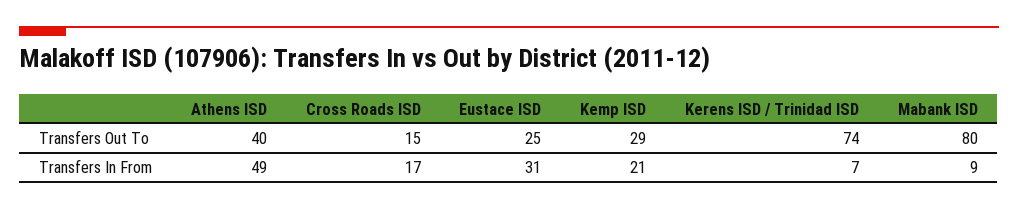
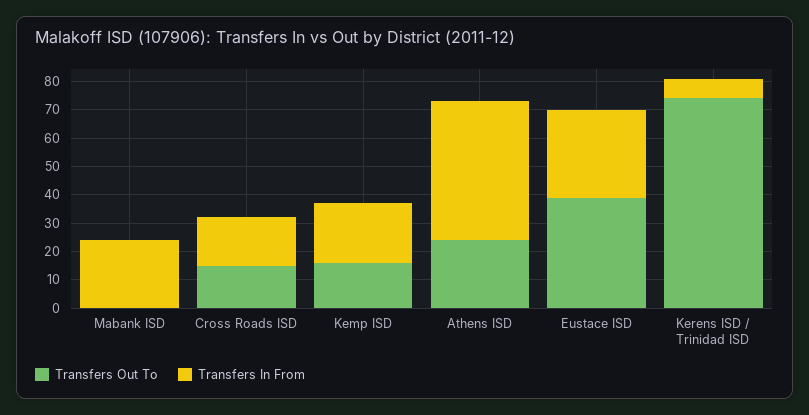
Transfers Out To, Athens ISD: 40 -> 25
Transfers Out To, Eustace ISD: 25 -> 40
Transfers Out To, Kemp ISD: 29 -> 15
Transfers Out To, Mabank ISD: 80 -> 0
Transfers In From, Mabank ISD: 9 -> 25

